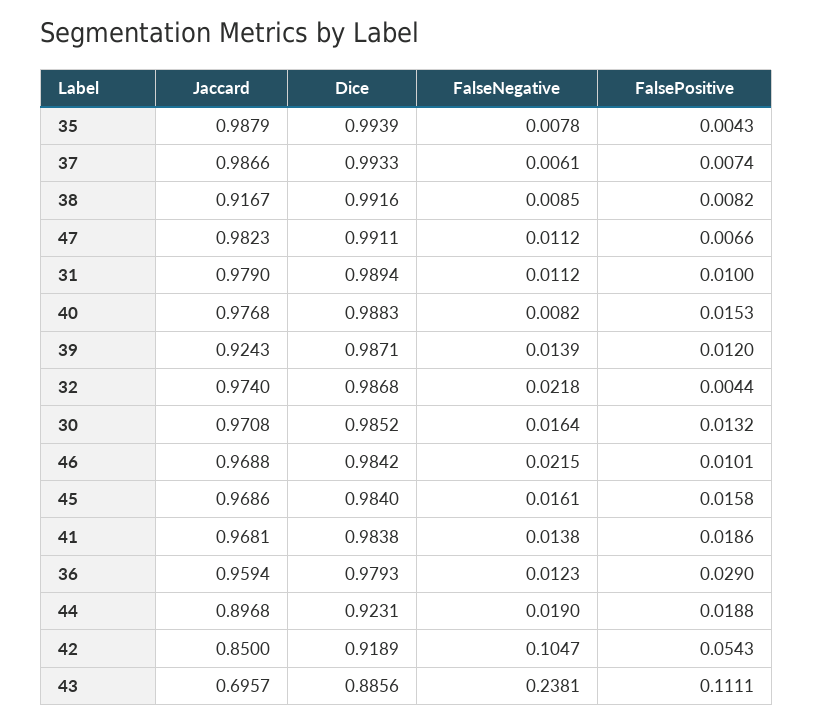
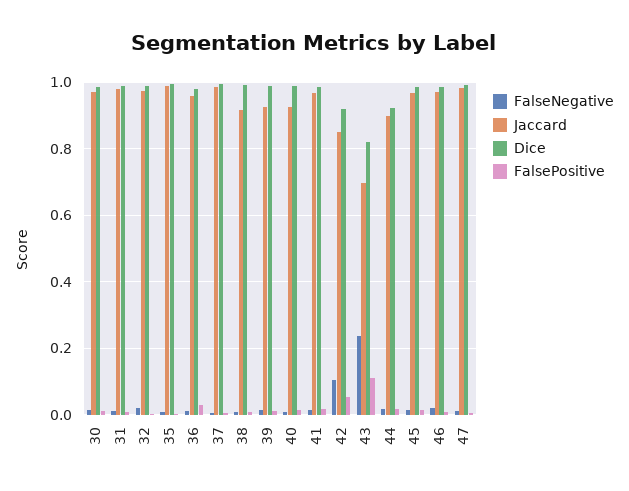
Jaccard, 40: 0.9768 -> 0.92
Dice, 43: 0.8856 -> 0.82

